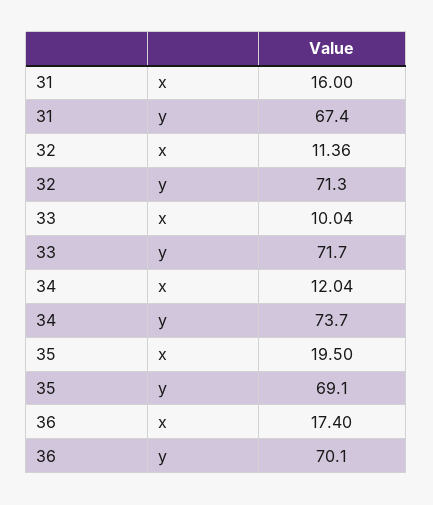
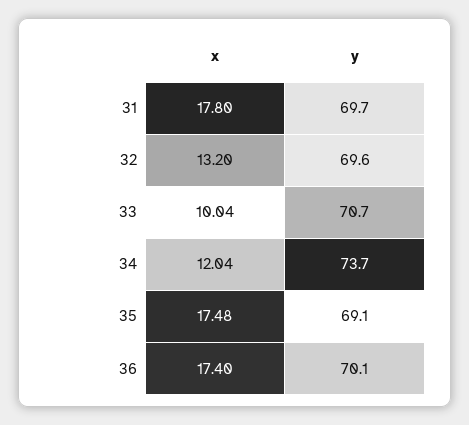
31, x: 16 -> 17.8
31, y: 67.4 -> 69.7
32, x: 11.36 -> 13.2
32, y: 71.3 -> 69.6
33, y: 71.7 -> 70.7
35, x: 19.5 -> 17.48

